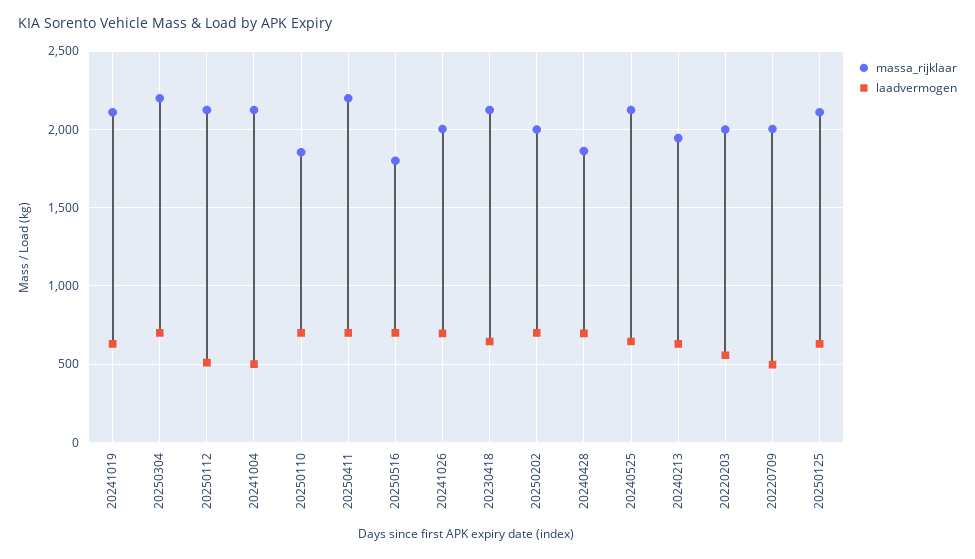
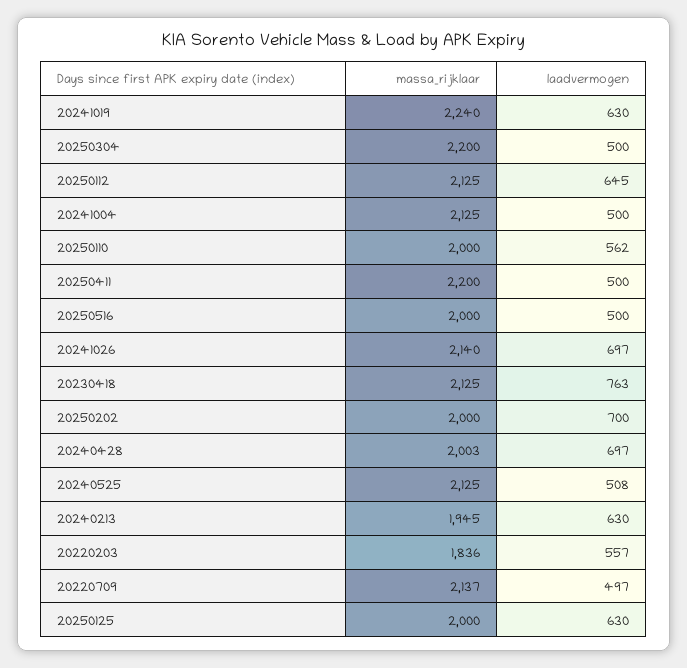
massa_rijklaar, 20241019: 2100 -> 2240
laadvermogen, 20250304: 700 -> 500
laadvermogen, 20250112: 500 -> 645
massa_rijklaar, 20250110: 1850 -> 2000
laadvermogen, 20250110: 700 -> 562
laadvermogen, 20250411: 700 -> 500
massa_rijklaar, 20250516: 1800 -> 2000
laadvermogen, 20250516: 700 -> 500
massa_rijklaar, 20241026: 2000 -> 2140
laadvermogen, 20230418: 650 -> 763
massa_rijklaar, 20240428: 1850 -> 2003
laadvermogen, 20240525: 650 -> 508
massa_rijklaar, 20220203: 2000 -> 1836
massa_rijklaar, 20220709: 2000 -> 2137
massa_rijklaar, 20250125: 2100 -> 2000

